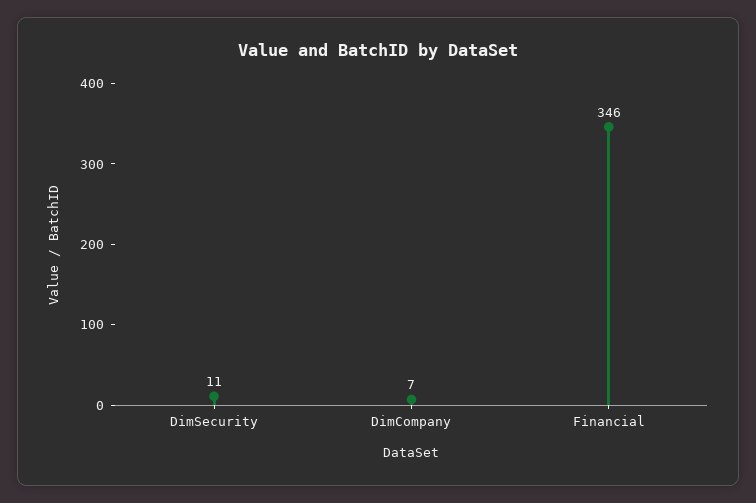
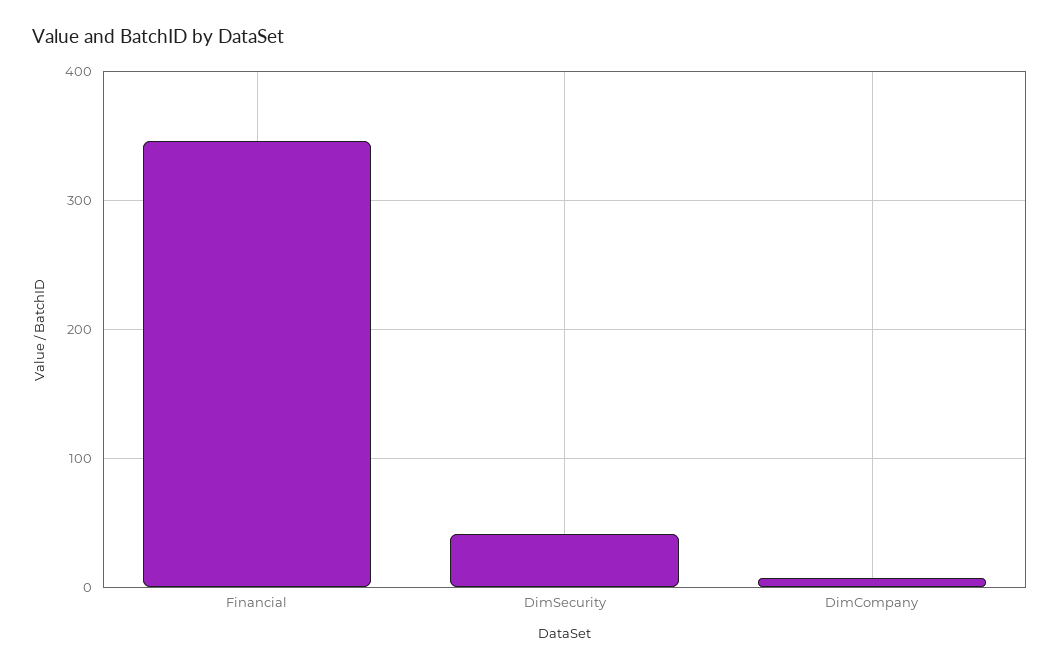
DimSecurity: 11 -> 40

